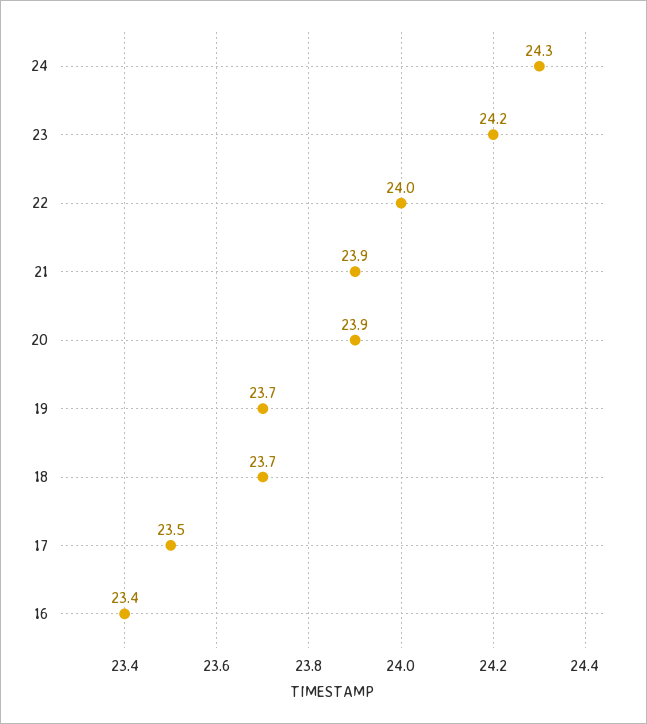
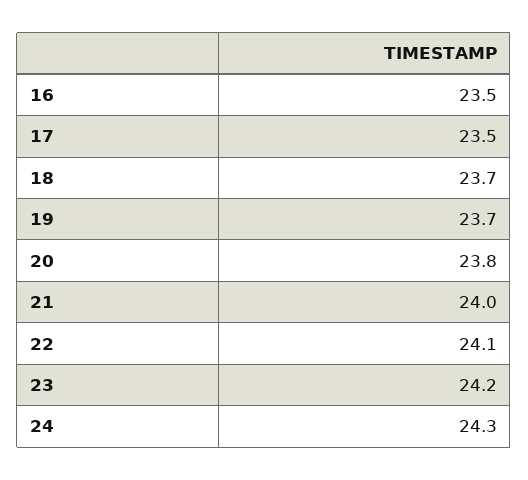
22: 24 -> 24.1
21: 23.9 -> 24
20: 23.9 -> 23.8
16: 23.4 -> 23.5

